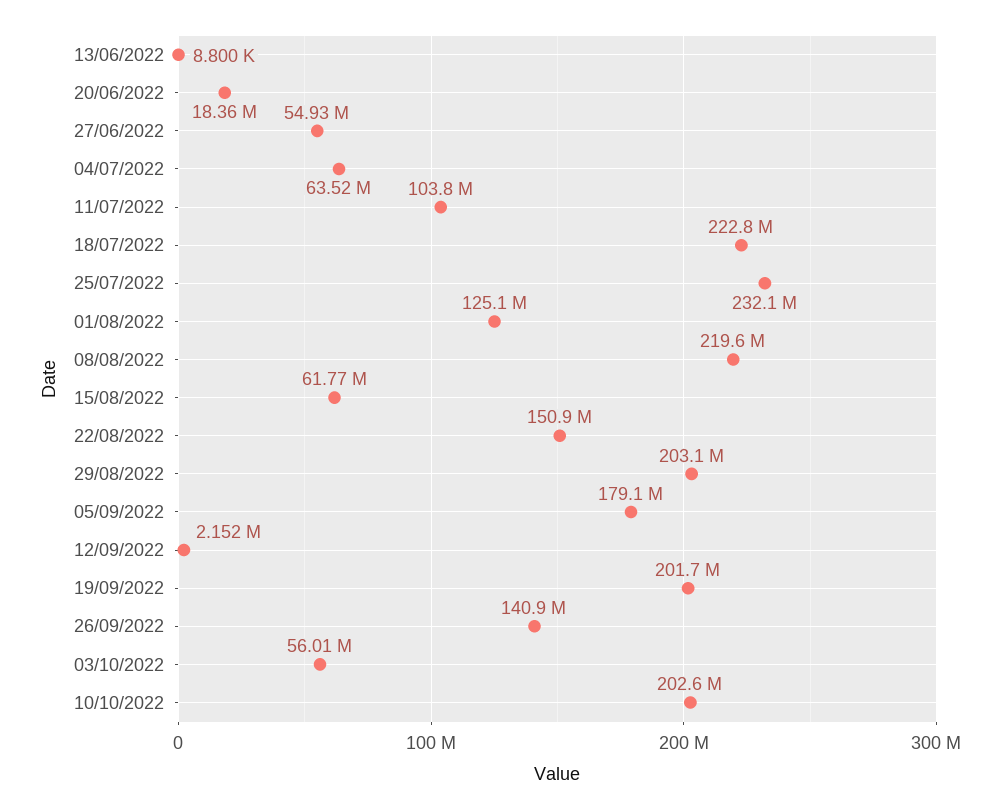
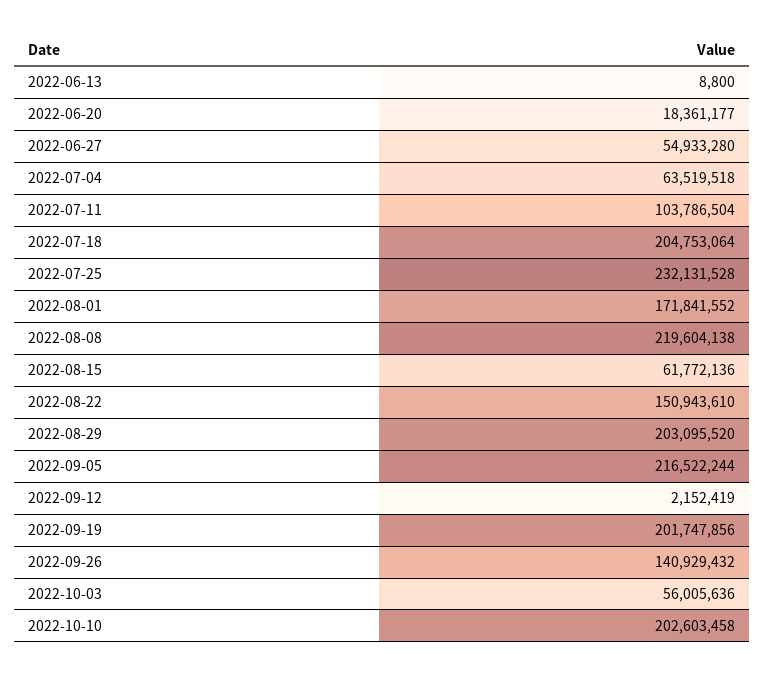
18/07/2022: 222800000 -> 204753064
01/08/2022: 125100000 -> 171841552
05/09/2022: 179100000 -> 216522244

